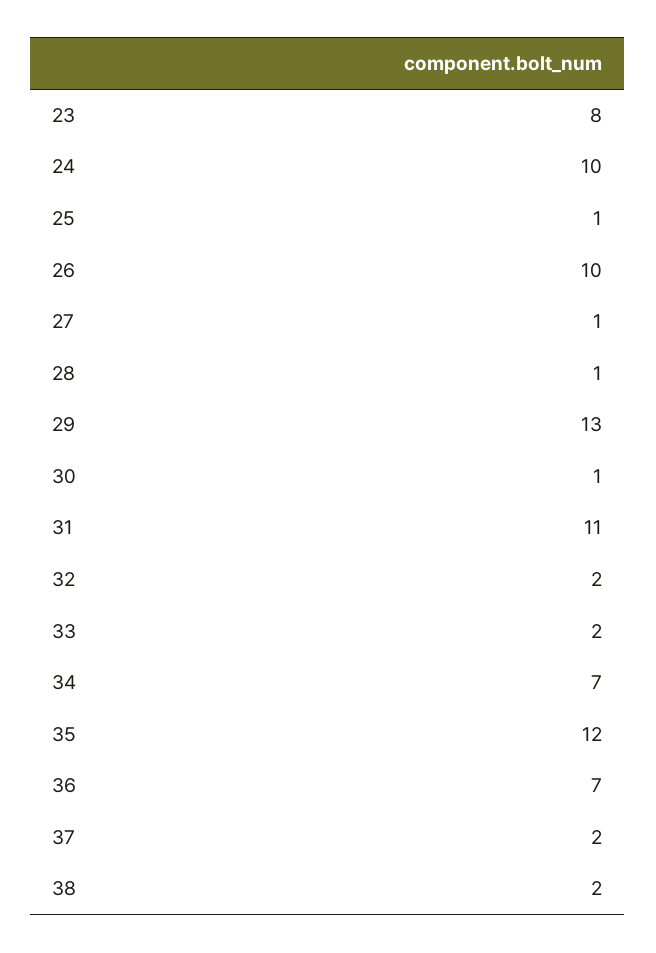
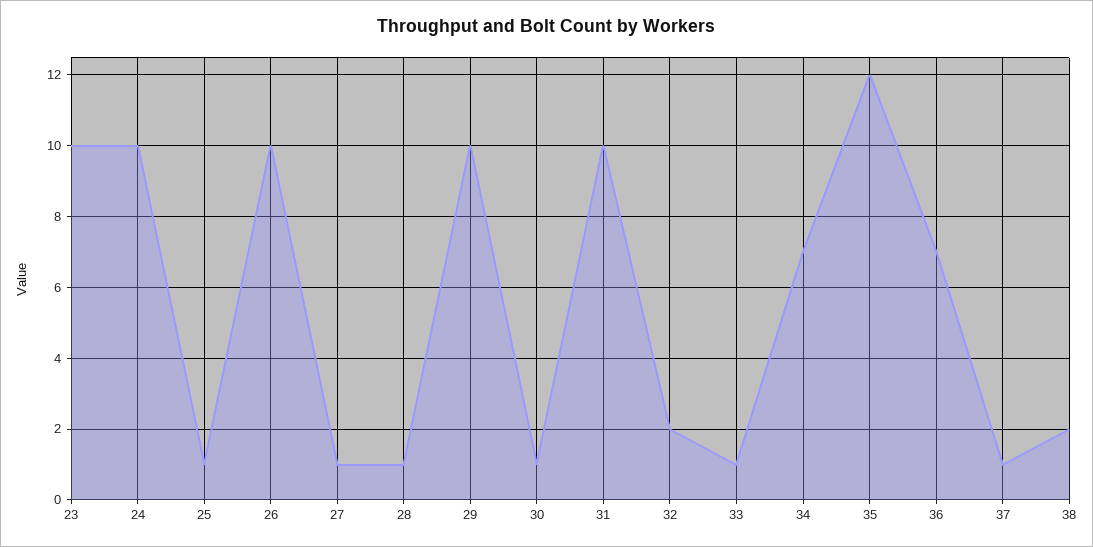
23: 8 -> 10
29: 13 -> 10
31: 11 -> 10
33: 2 -> 1
37: 2 -> 1

